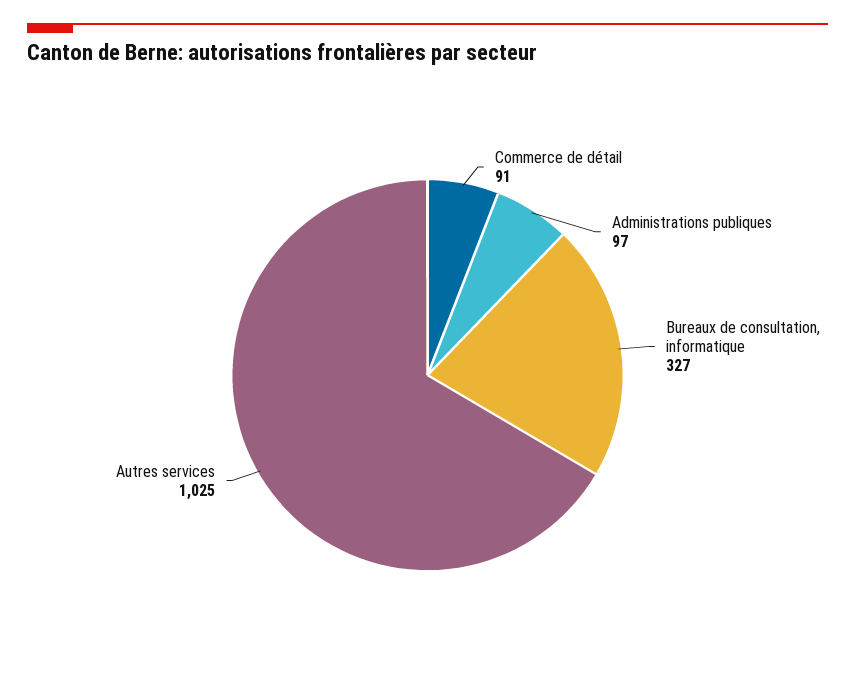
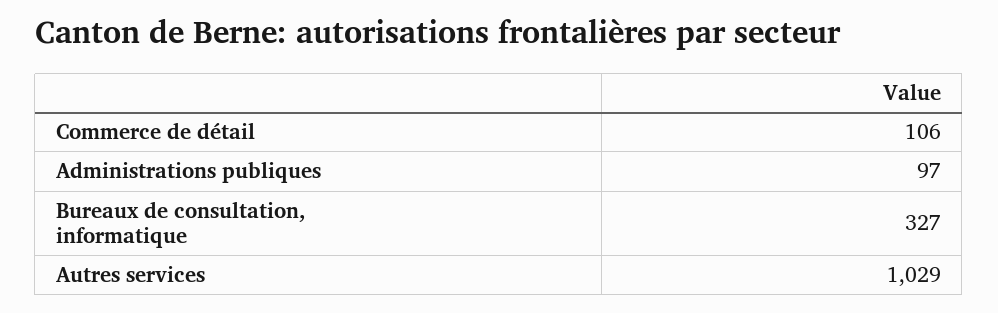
Commerce de détail: 91 -> 106
Autres services: 1025 -> 1029

